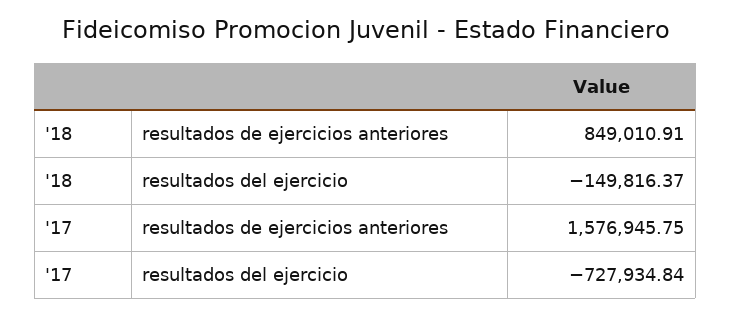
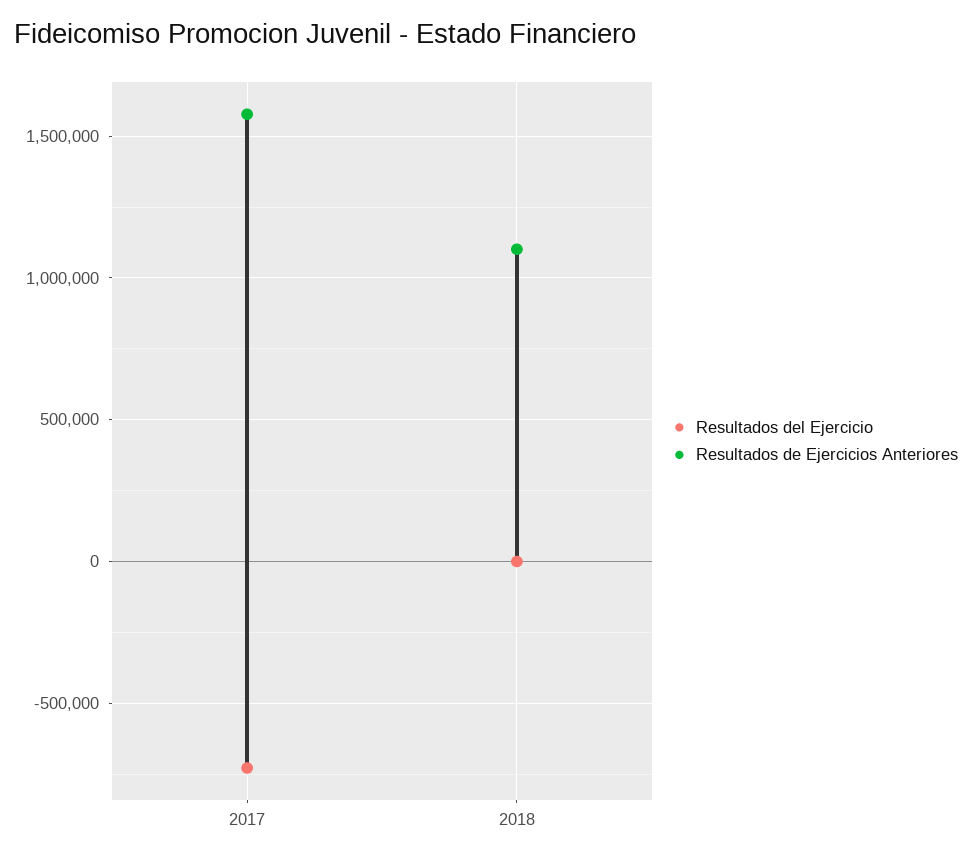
resultados de ejercicios anteriores, '18: 849010.91 -> 1100000
resultados del ejercicio, '18: -149816.37 -> 0

